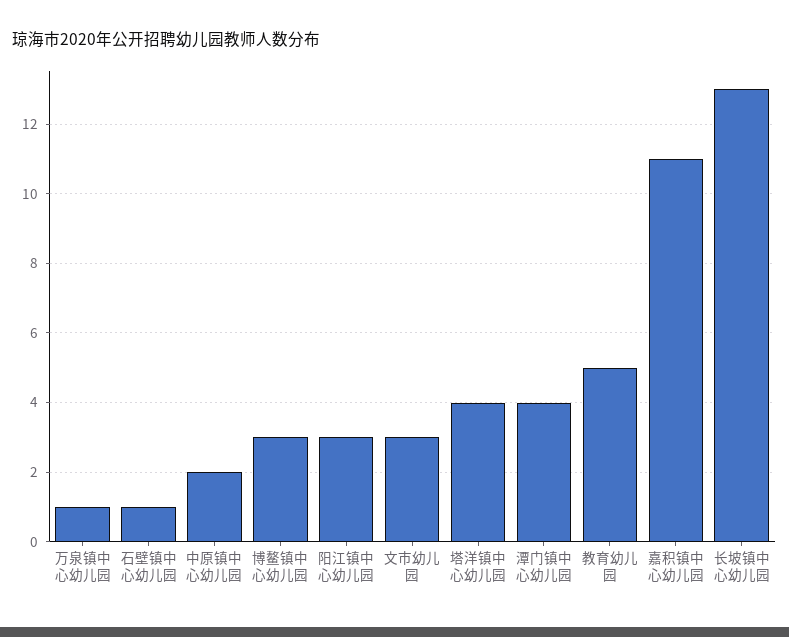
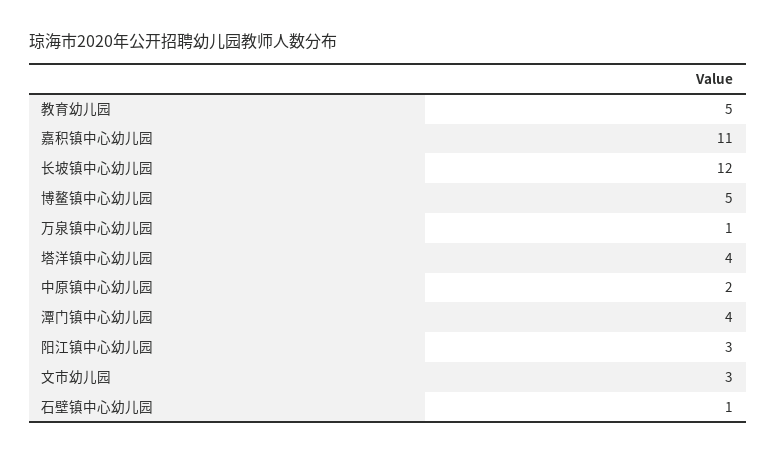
博鳌镇中心幼儿园: 3 -> 5
长坡镇中心幼儿园: 13 -> 12

